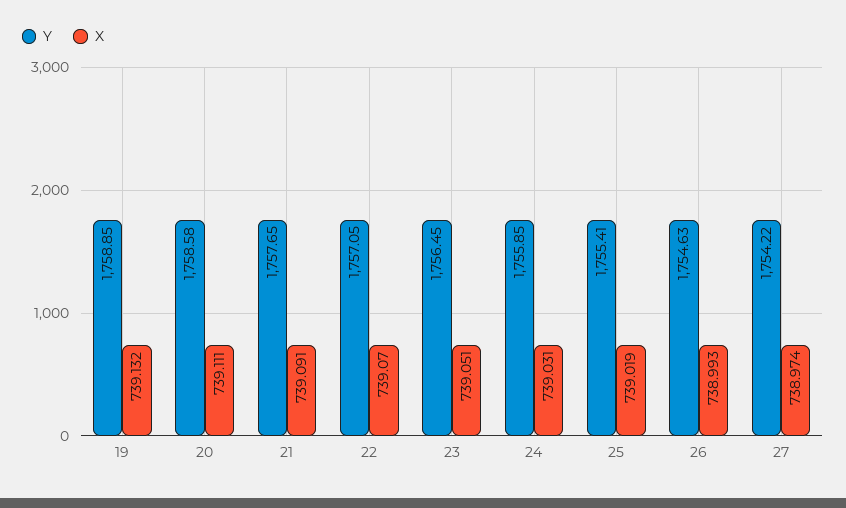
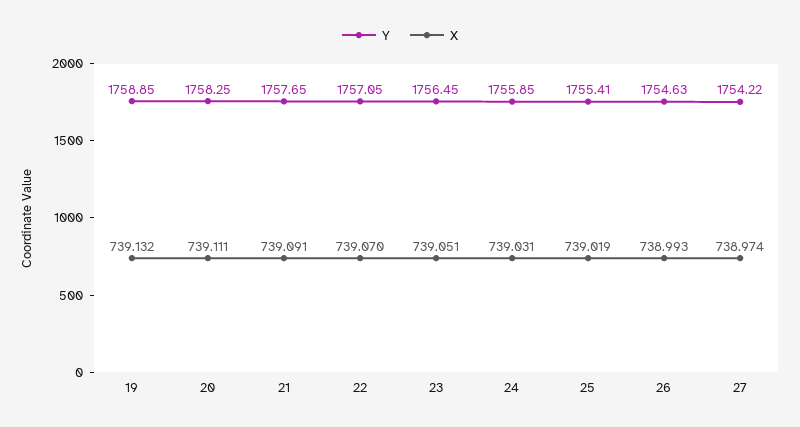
Y, 20: 1758.58 -> 1758.25

